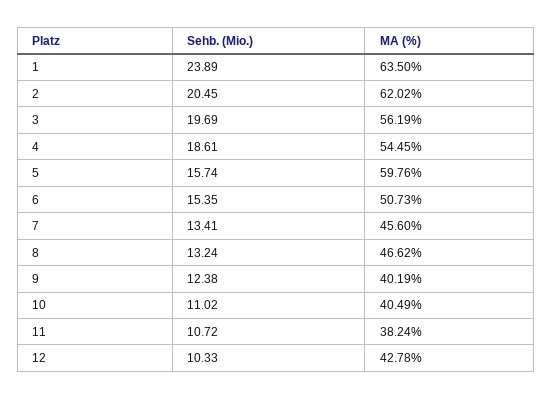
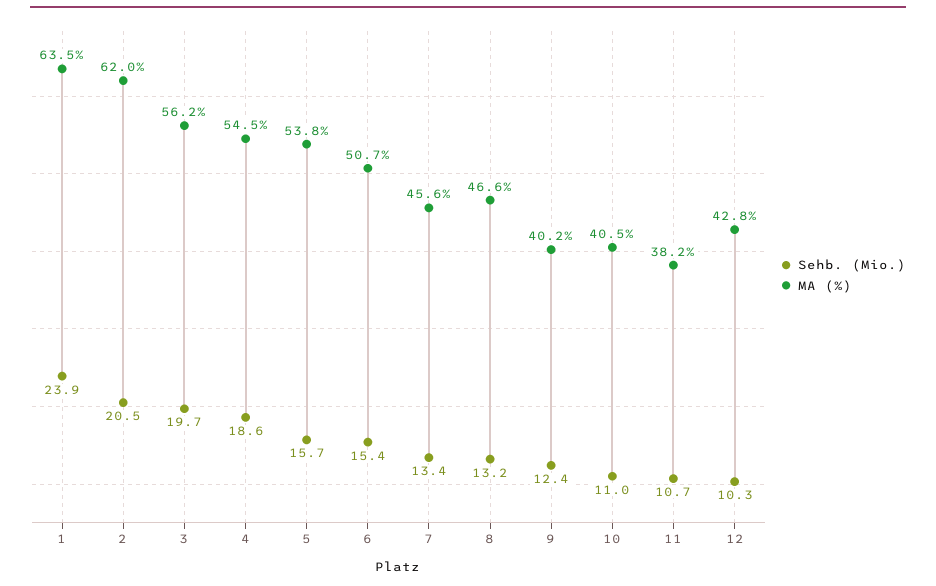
MA (%), 5: 59.76 -> 53.8

